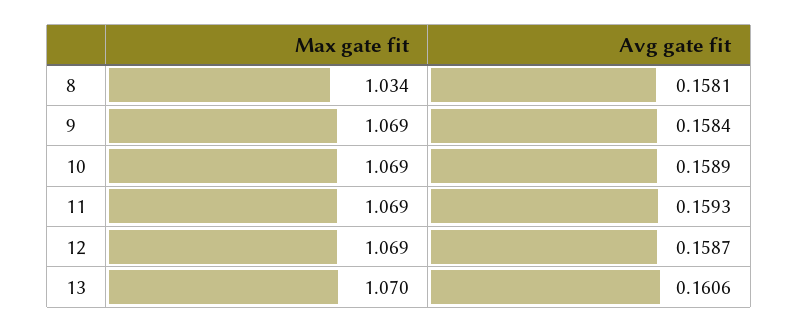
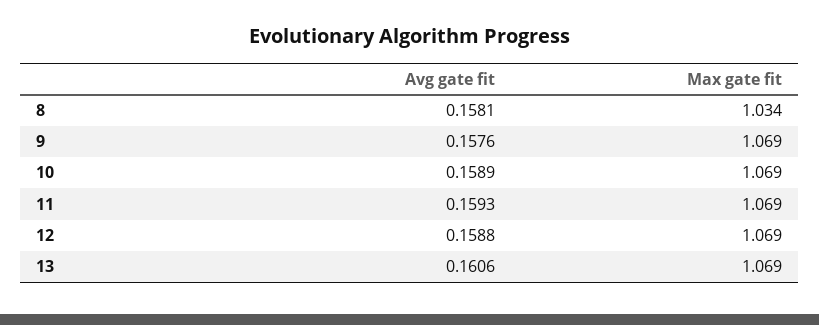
Avg gate fit, 9: 0.1584 -> 0.1576
Avg gate fit, 12: 0.1587 -> 0.1588
Max gate fit, 13: 1.07 -> 1.069

